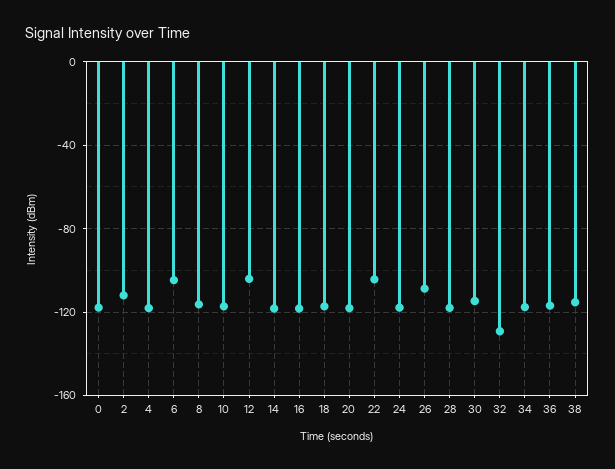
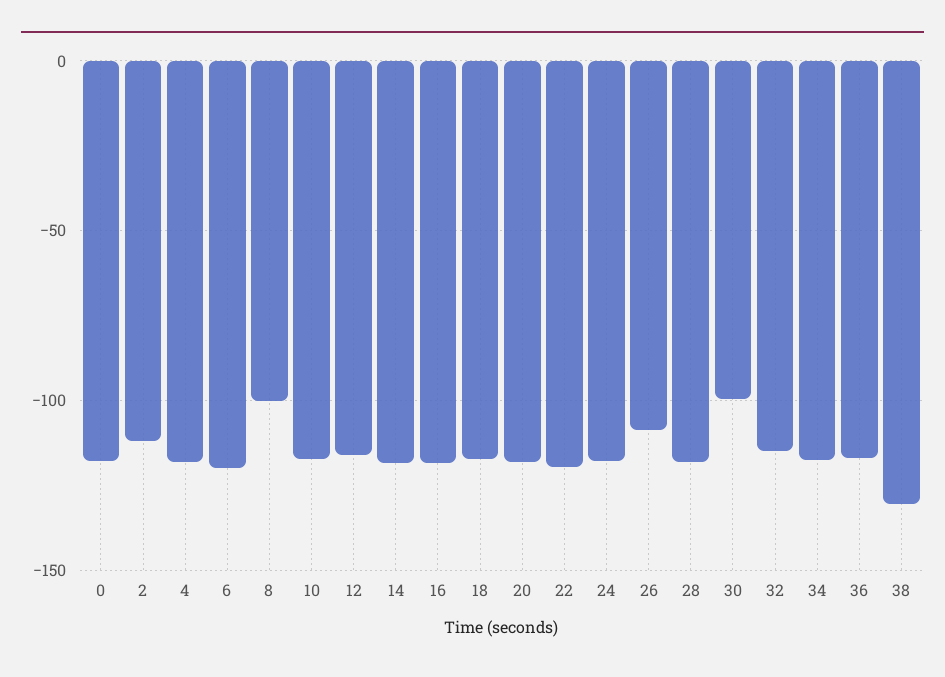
6: -105 -> -120
8: -115 -> -100
12: -105 -> -115
22: -105 -> -120
30: -115 -> -100
32: -130 -> -115
38: -115 -> -130

